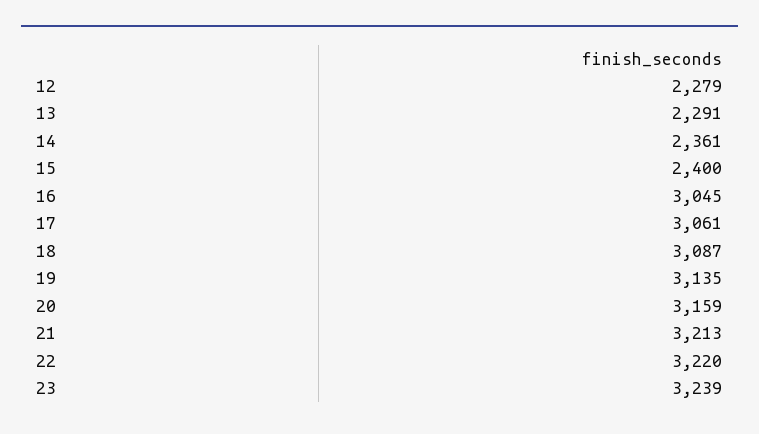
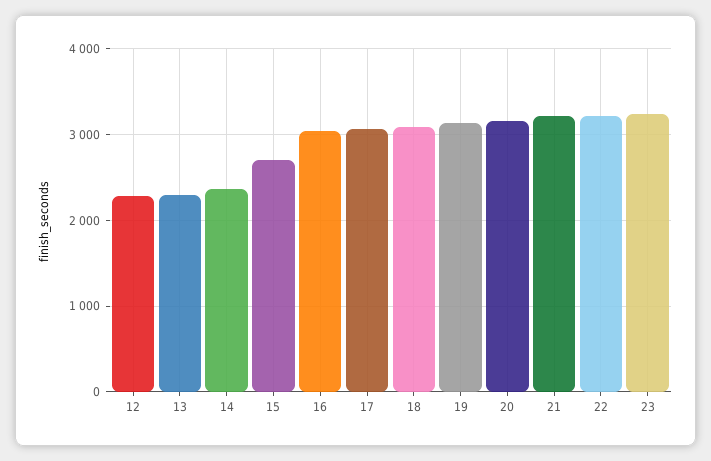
15: 2400 -> 2700

